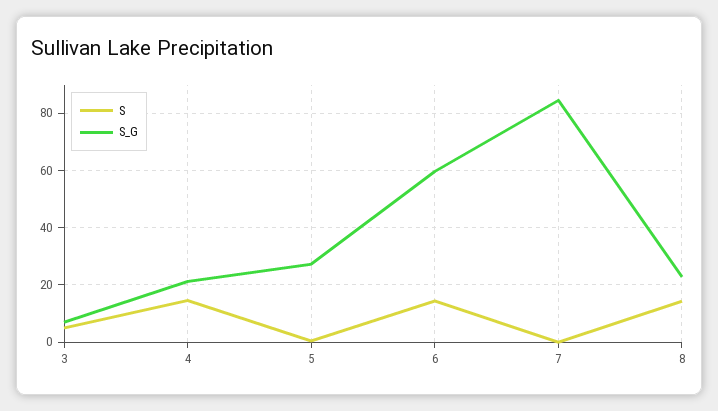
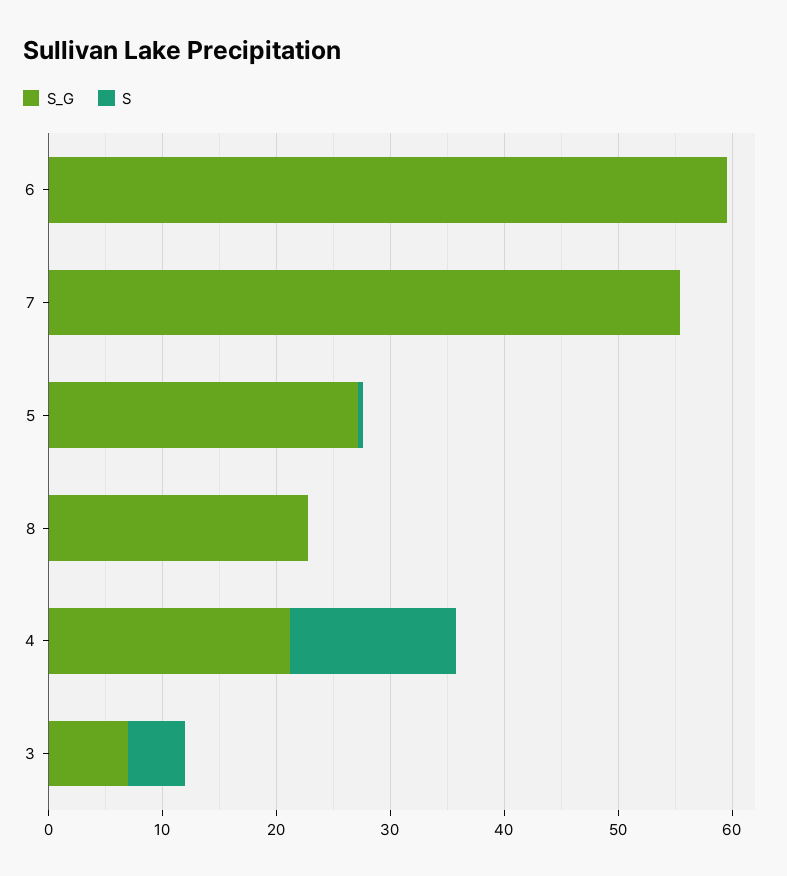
S, 6: 15 -> 0
S_G, 7: 85 -> 56
S, 8: 15 -> 0

